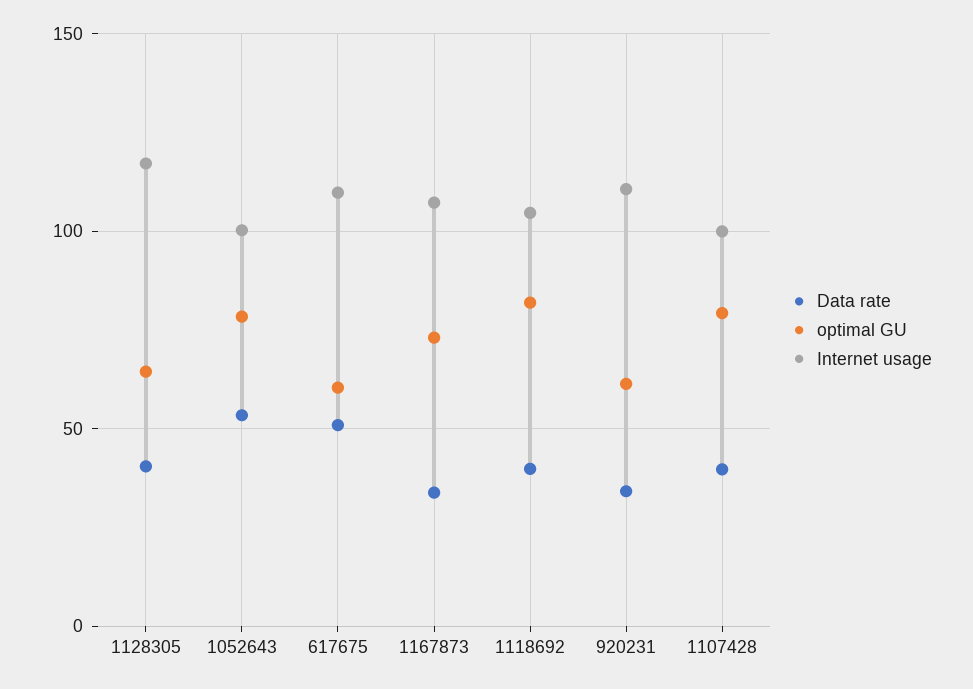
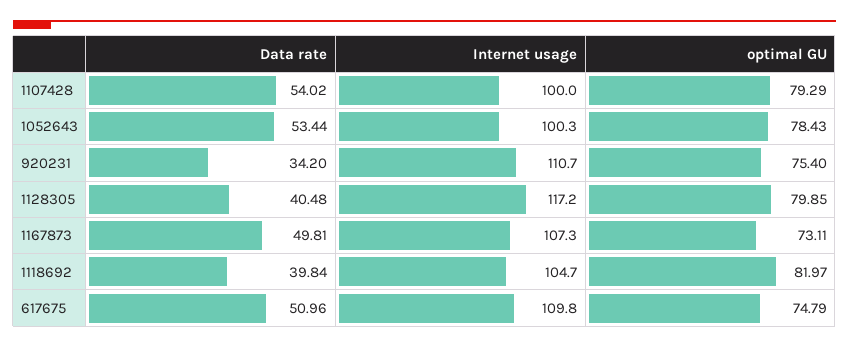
optimal GU, 1128305: 65 -> 79.85
optimal GU, 617675: 60 -> 74.79
Data rate, 1167873: 35 -> 49.81
optimal GU, 920231: 60 -> 75.4
Data rate, 1107428: 40 -> 54.02

